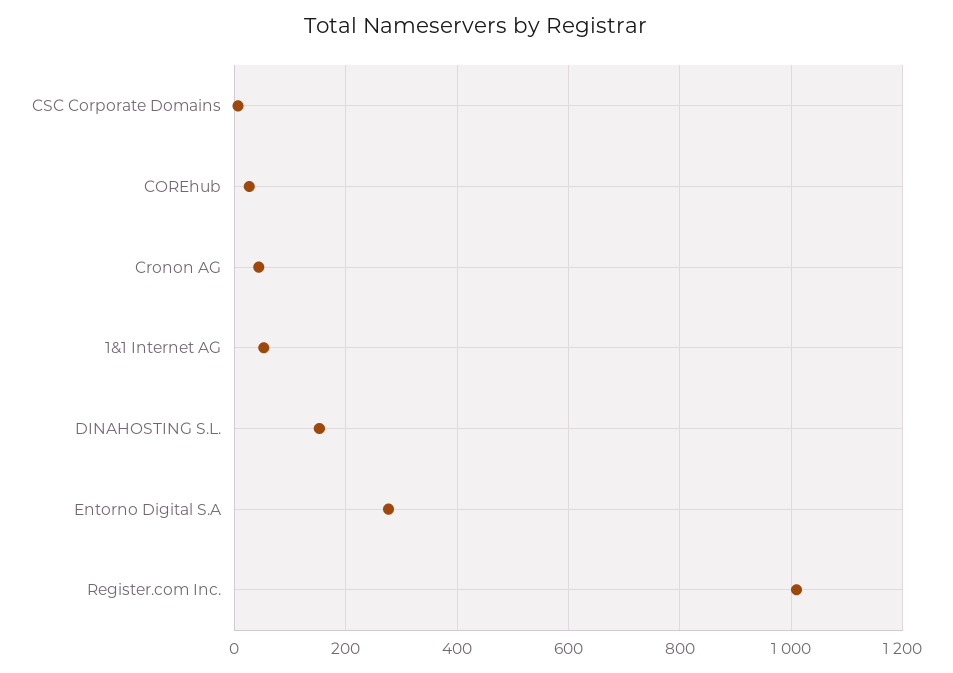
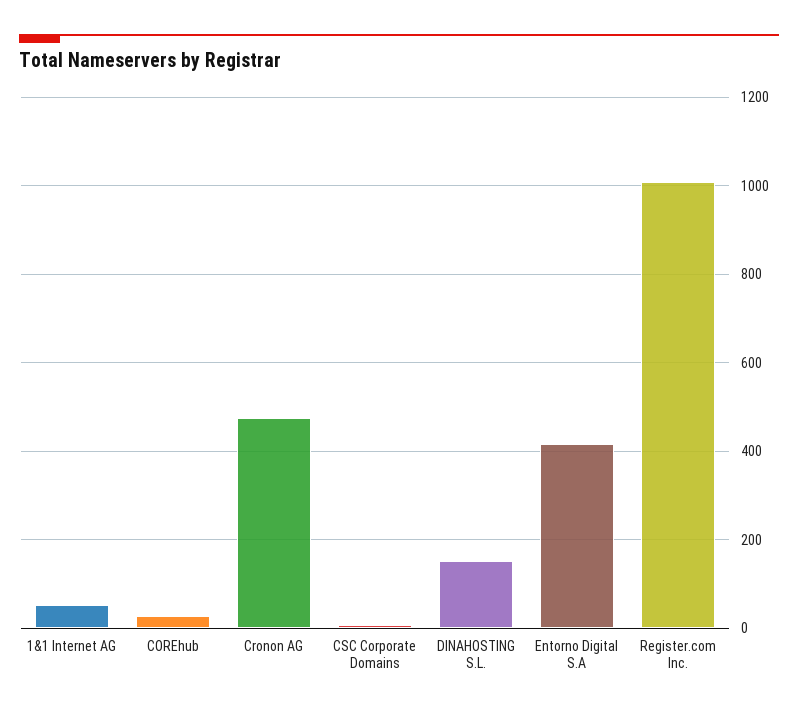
Cronon AG: 40 -> 480
Entorno Digital S.A: 280 -> 420

